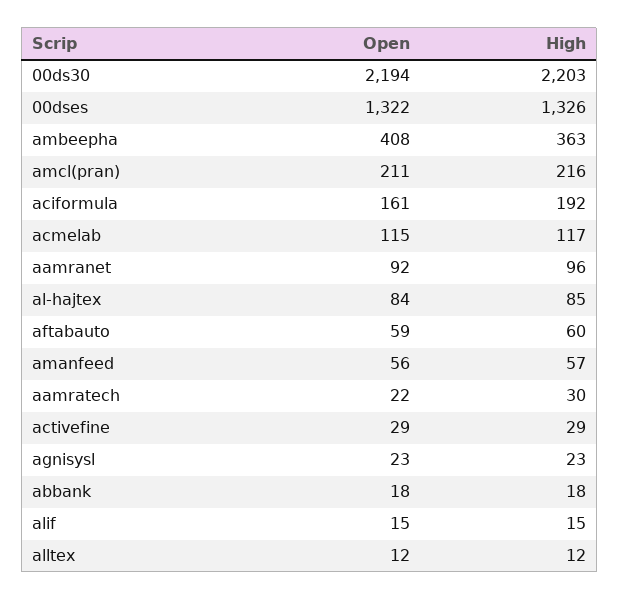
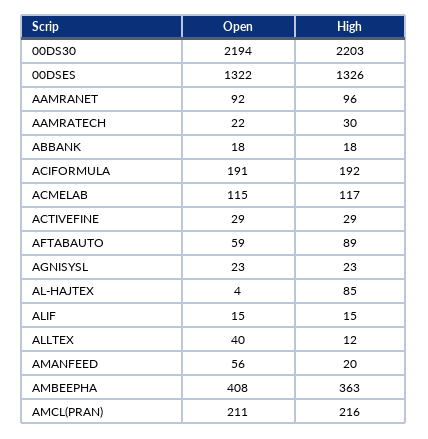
Open, aciformula: 161 -> 191
Open, al-hajtex: 84 -> 4
High, aftabauto: 60 -> 89
High, amanfeed: 57 -> 20
Open, alltex: 12 -> 40

